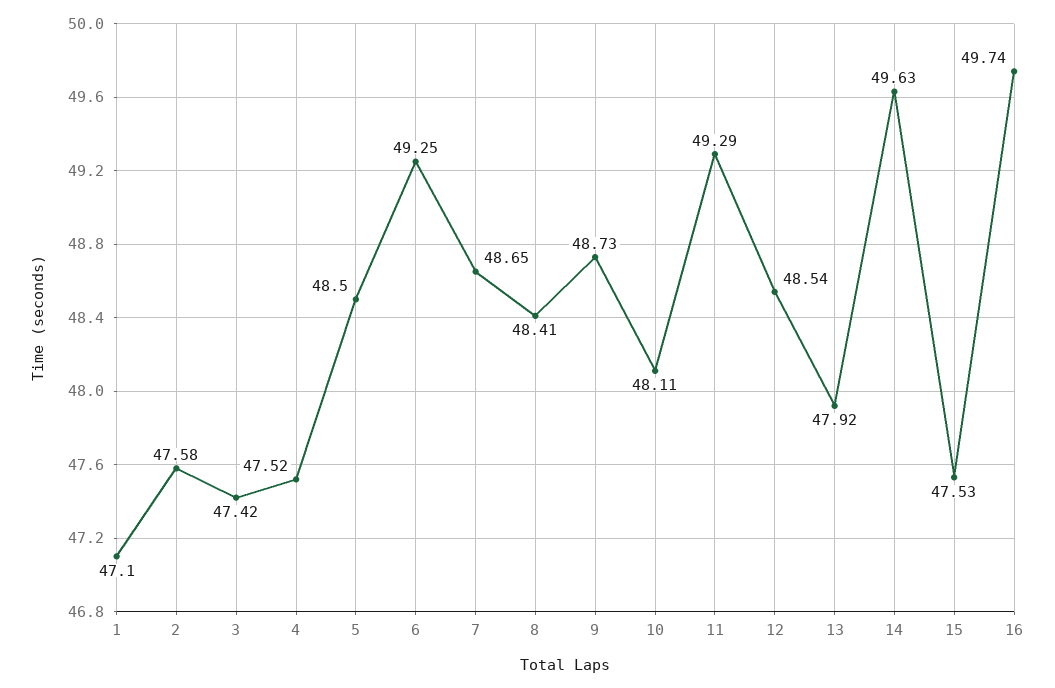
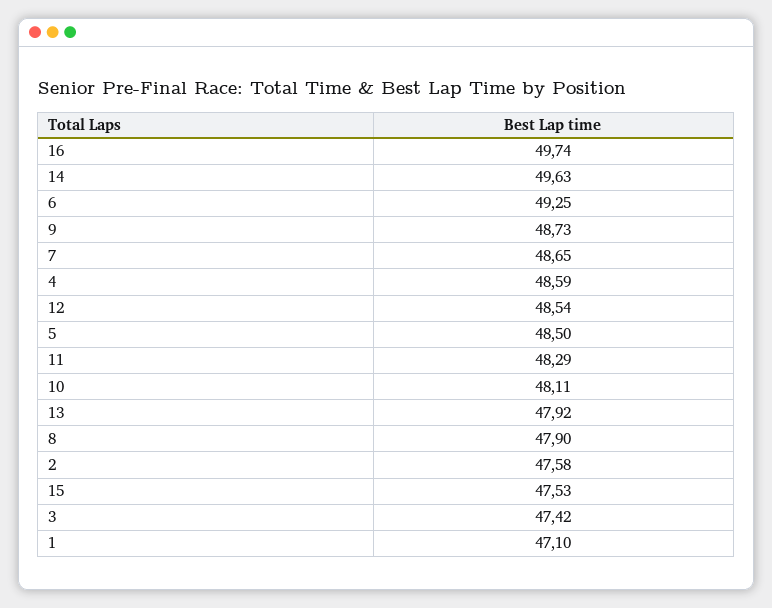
4: 47.52 -> 48.59
8: 48.41 -> 47.9
11: 49.29 -> 48.29

